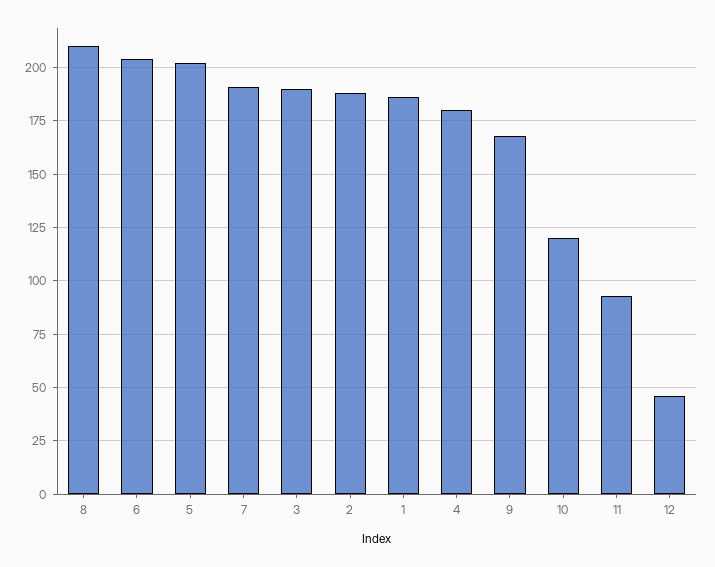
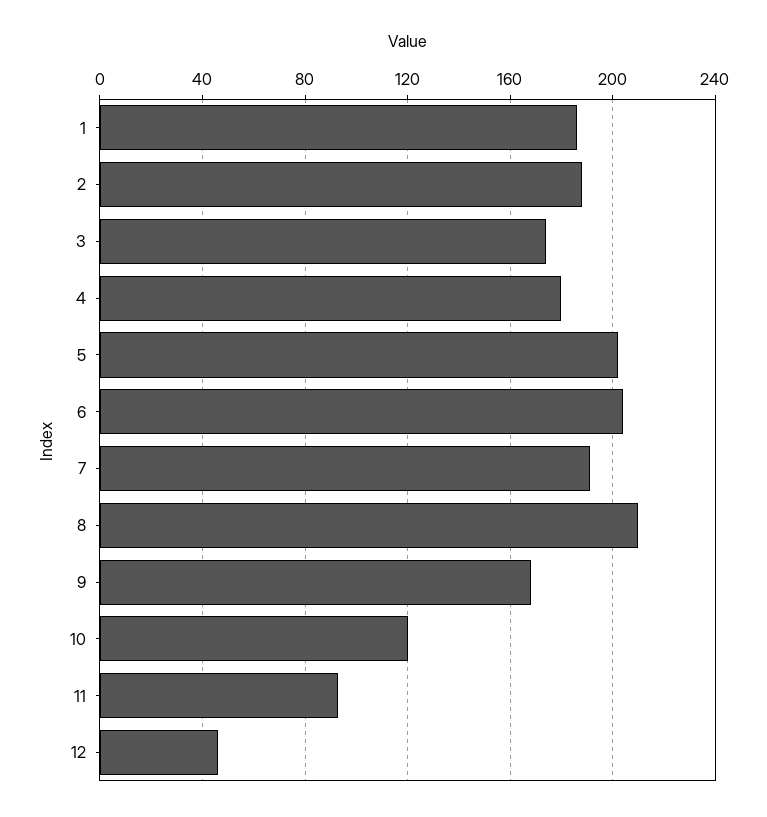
3: 190 -> 175

